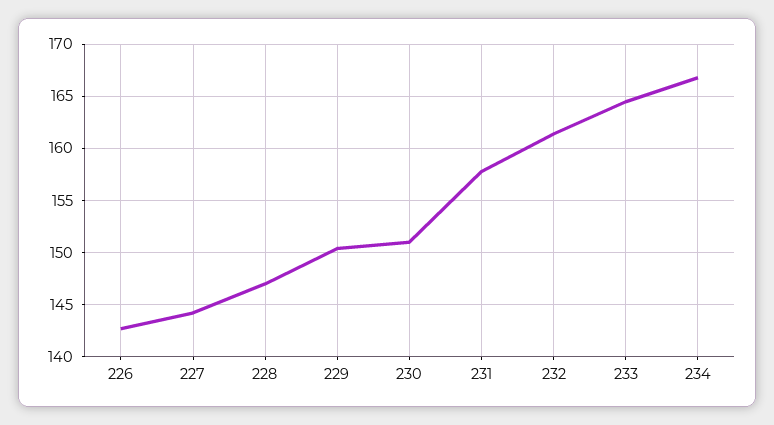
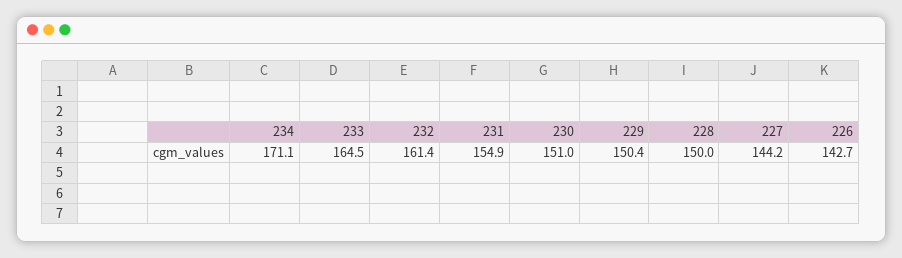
228: 147 -> 150
231: 158 -> 154.9
234: 167 -> 171.1

